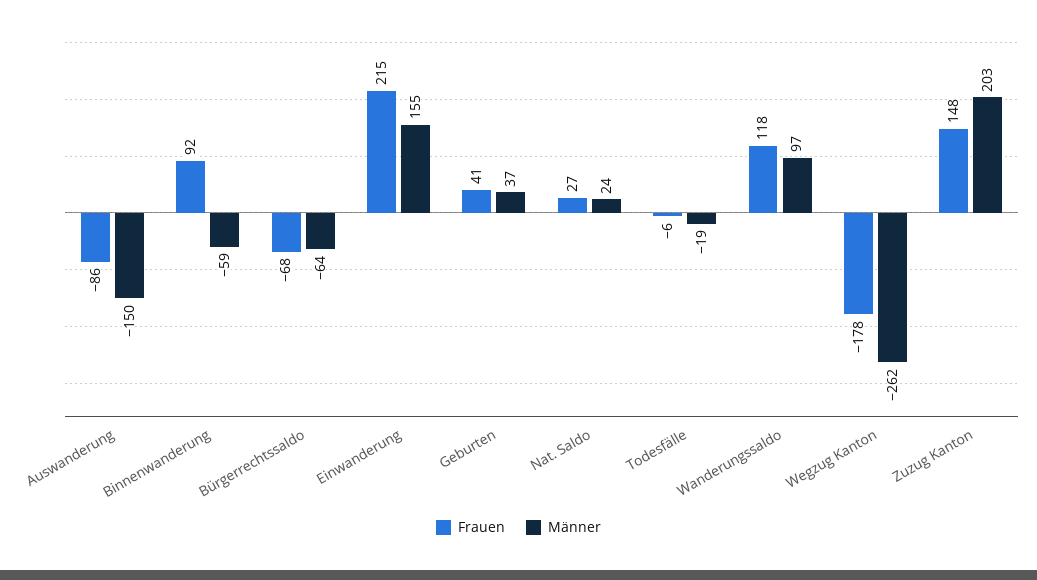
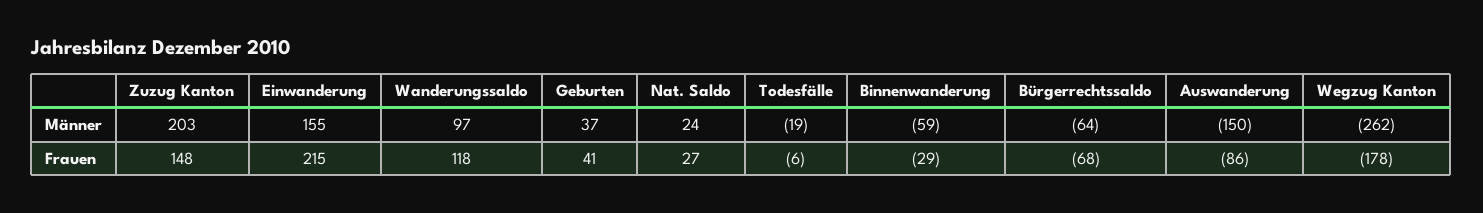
Frauen, Binnenwanderung: 92 -> -29

